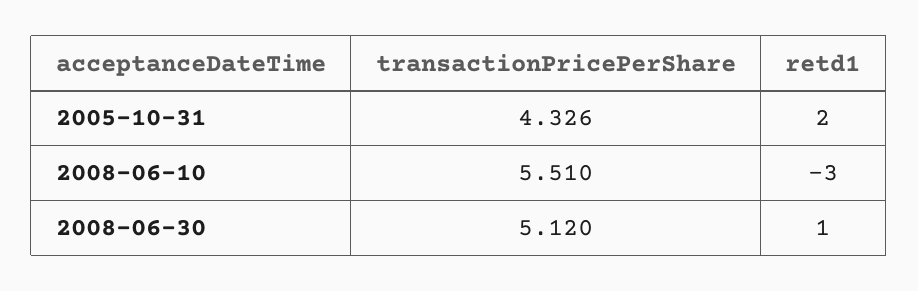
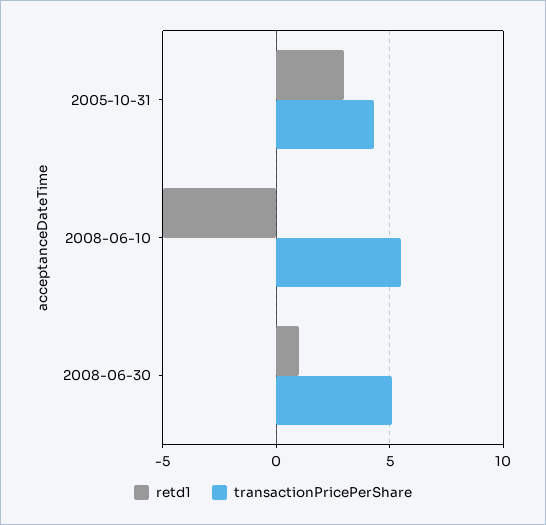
retd1, 2005-10-31: 2 -> 3
retd1, 2008-06-10: -3 -> -5

